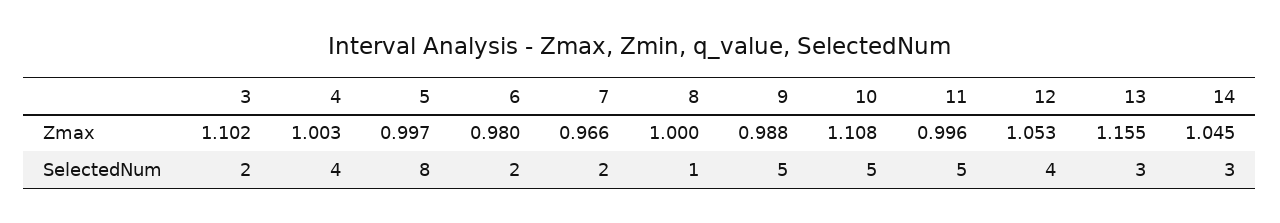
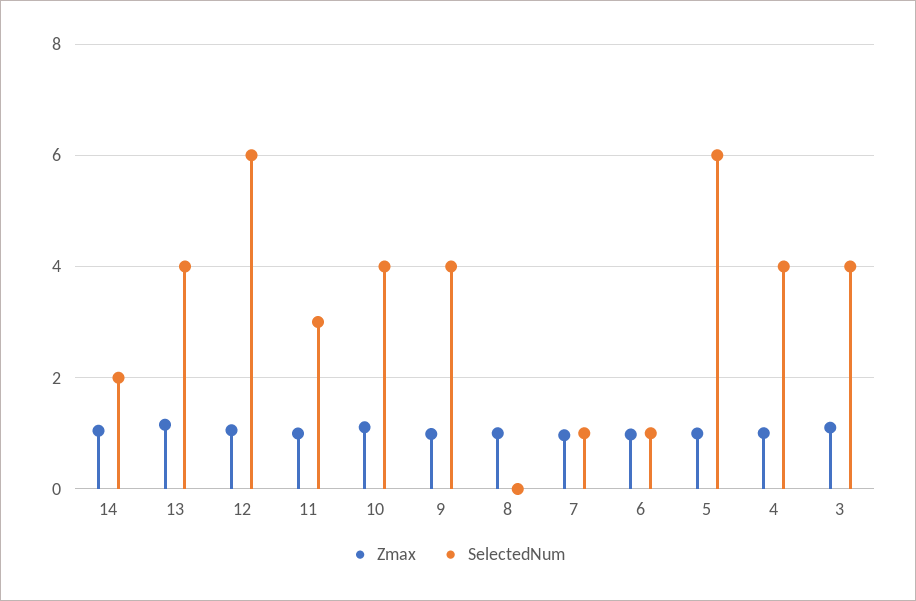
SelectedNum, 3: 2 -> 4
SelectedNum, 5: 8 -> 6
SelectedNum, 6: 2 -> 1
SelectedNum, 7: 2 -> 1
SelectedNum, 8: 1 -> 0
SelectedNum, 9: 5 -> 4
SelectedNum, 10: 5 -> 4
SelectedNum, 11: 5 -> 3
SelectedNum, 12: 4 -> 6
SelectedNum, 13: 3 -> 4
SelectedNum, 14: 3 -> 2

